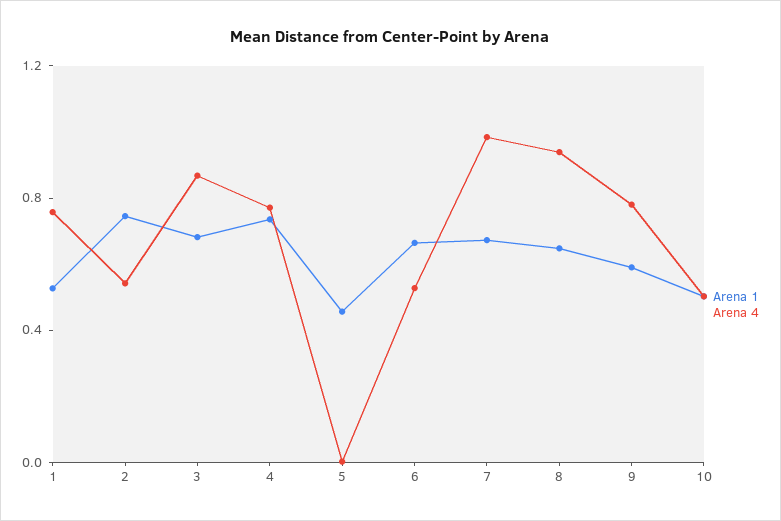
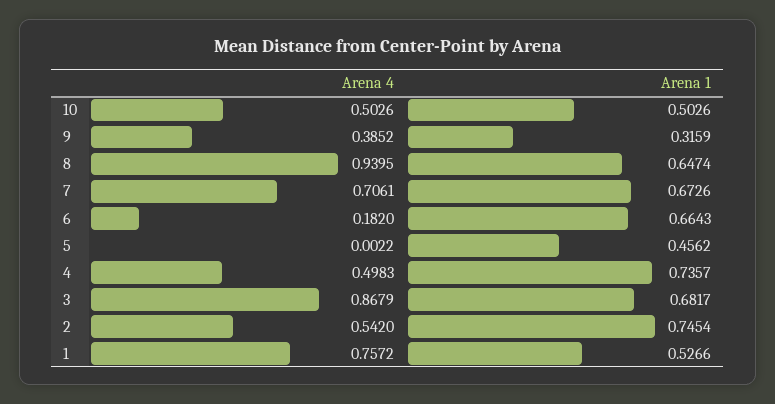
Arena 4, 4: 0.8 -> 0.4983
Arena 4, 6: 0.5 -> 0.182
Arena 4, 7: 1 -> 0.7061
Arena 1, 9: 0.6 -> 0.3159
Arena 4, 9: 0.8 -> 0.3852

